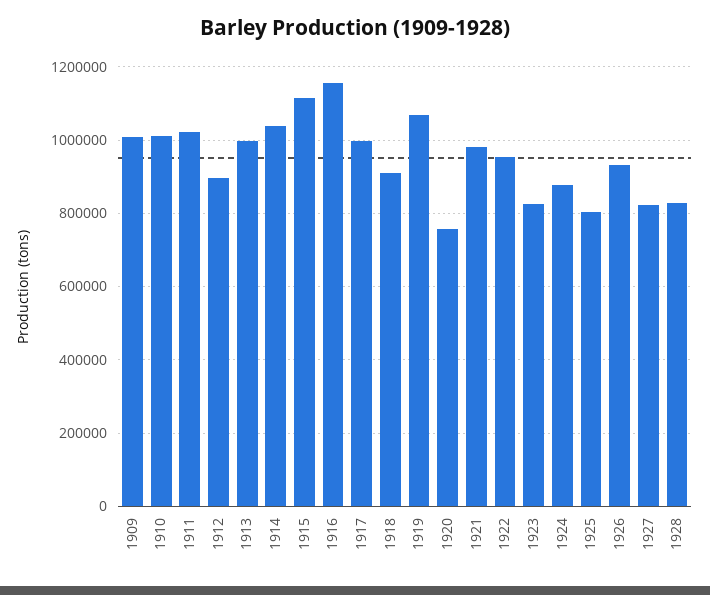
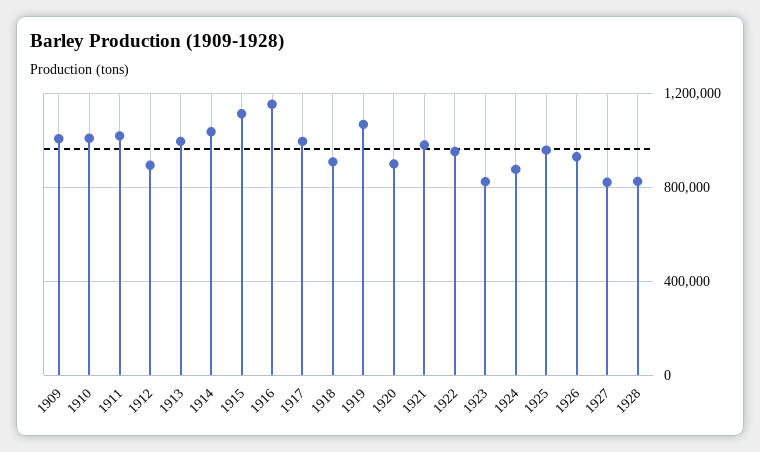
1920: 760000 -> 900000
1925: 800000 -> 950000

